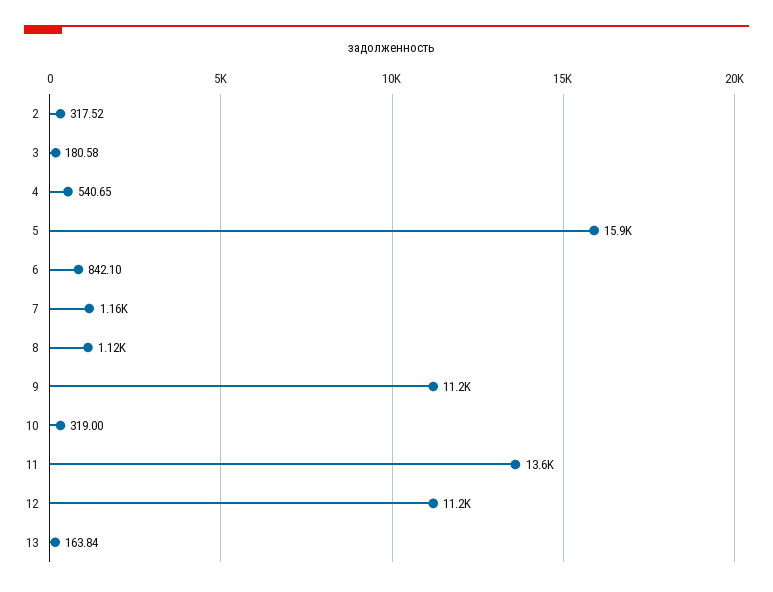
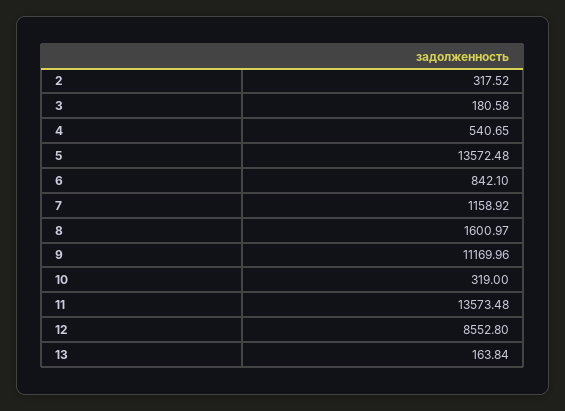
5: 15900 -> 13572.48
8: 1120 -> 1600.97
12: 11200 -> 8552.8

